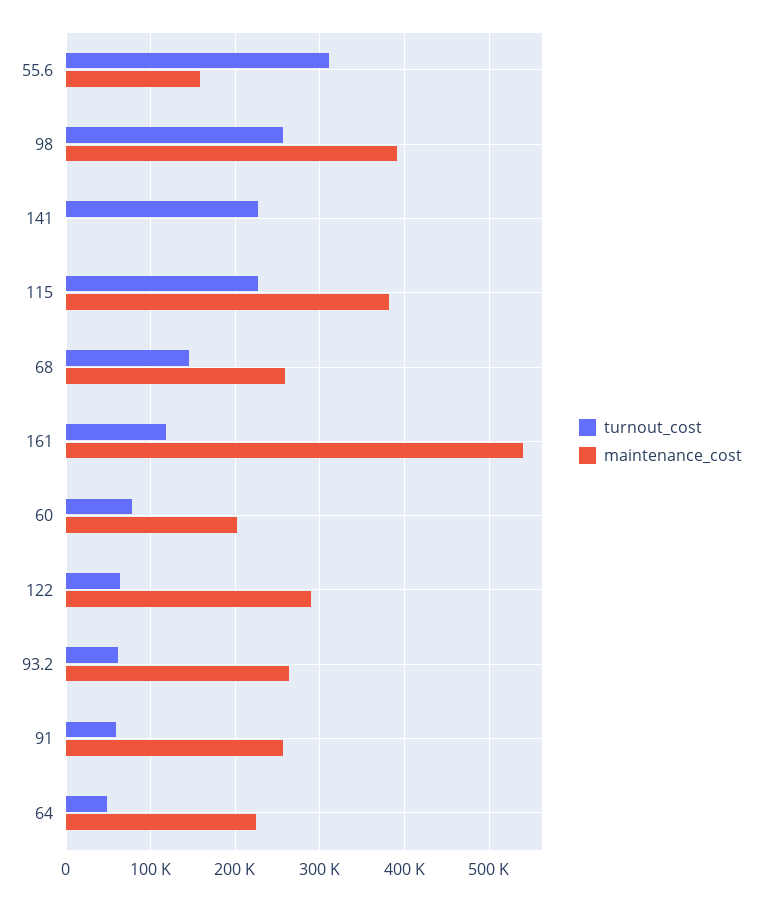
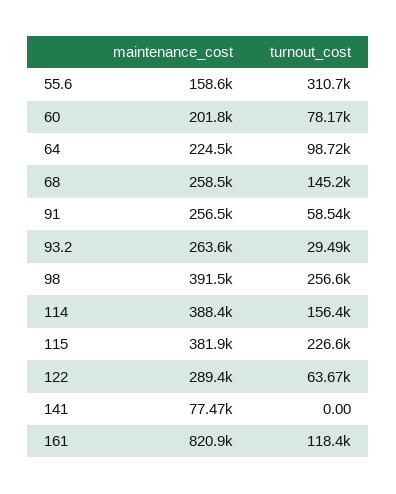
turnout_cost, 141: 230000 -> 0
maintenance_cost, 141: 0 -> 77470
maintenance_cost, 161: 540000 -> 820900
turnout_cost, 93.2: 60000 -> 29490
turnout_cost, 64: 50000 -> 98720
maintenance_cost, 114: none -> 388400
turnout_cost, 114: none -> 156400

